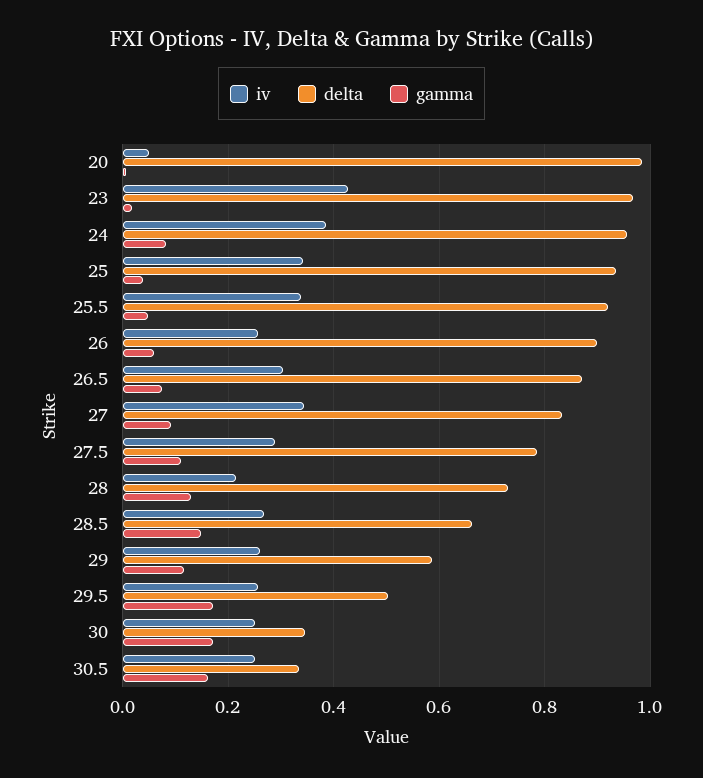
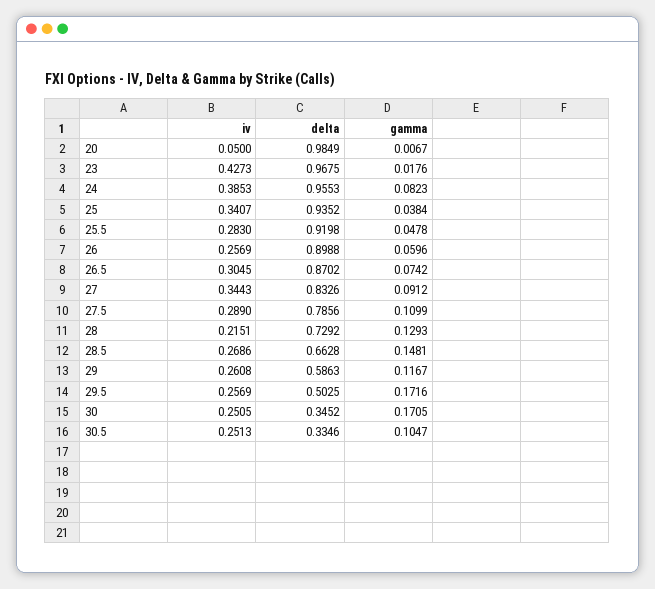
iv, 25.5: 0.34 -> 0.283
gamma, 30.5: 0.16 -> 0.1047

